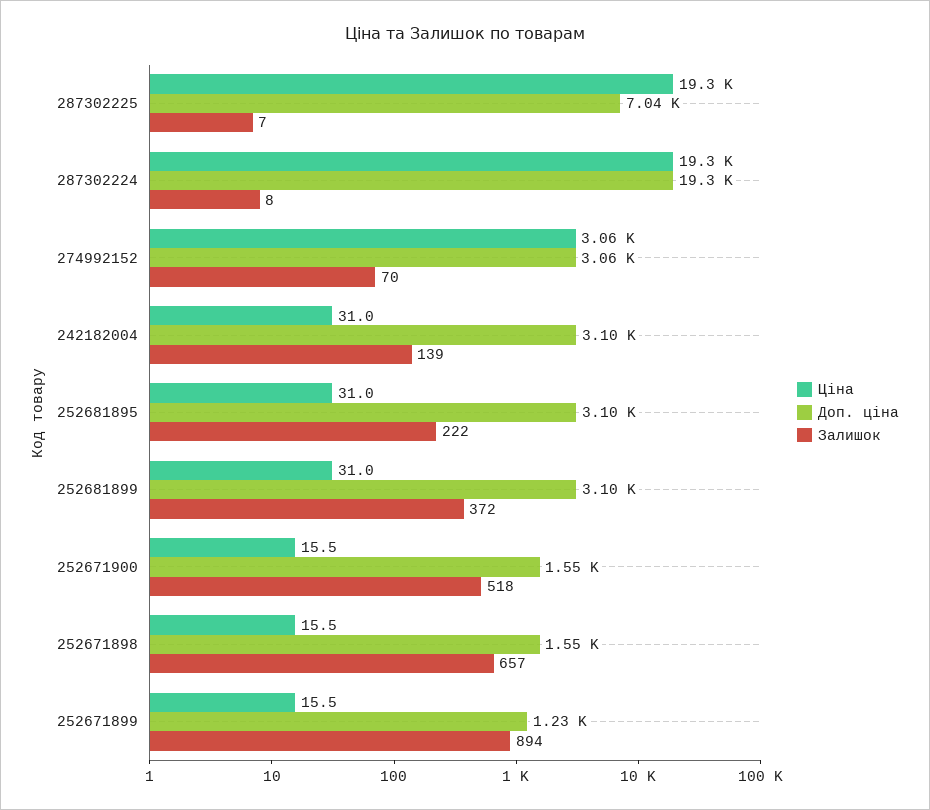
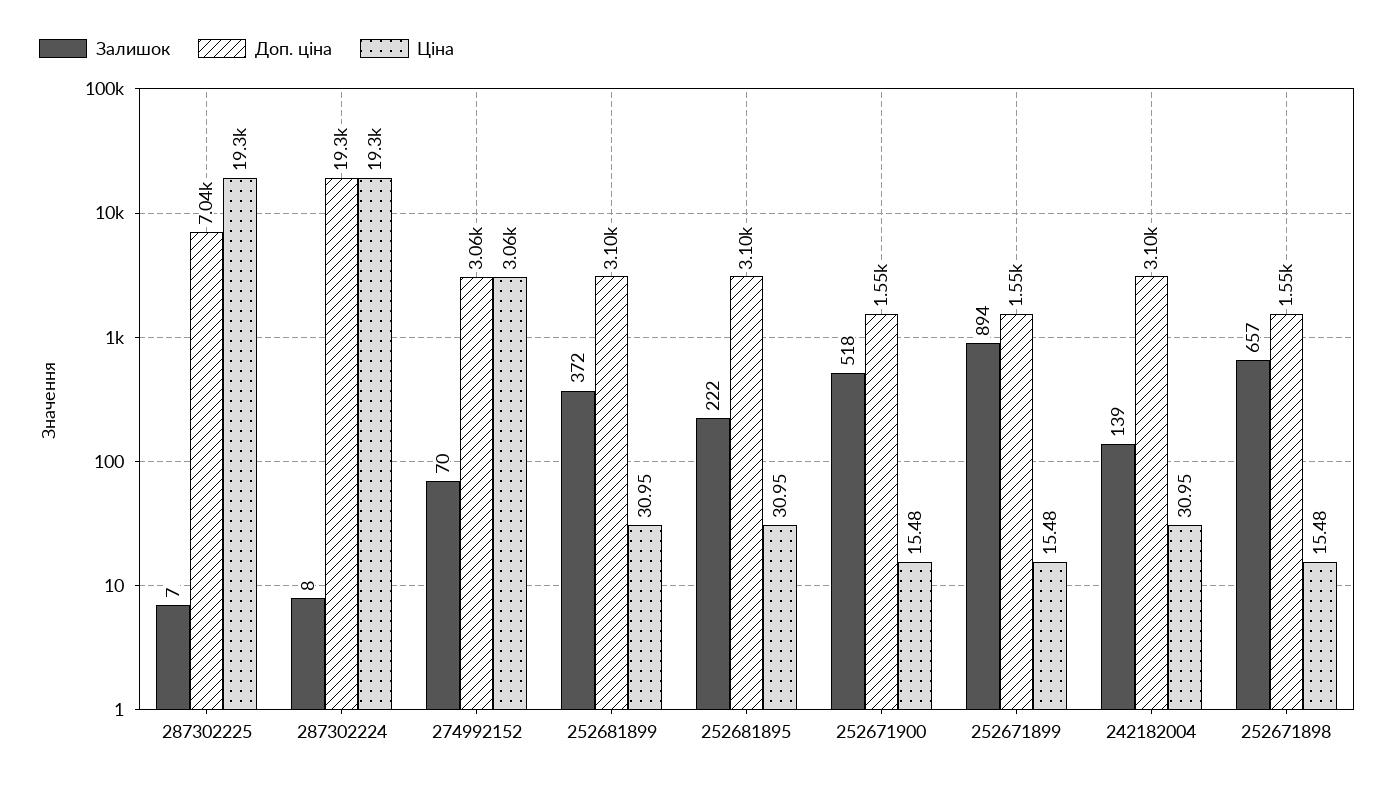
Доп. ціна, 252671899: 1230 -> 1550

